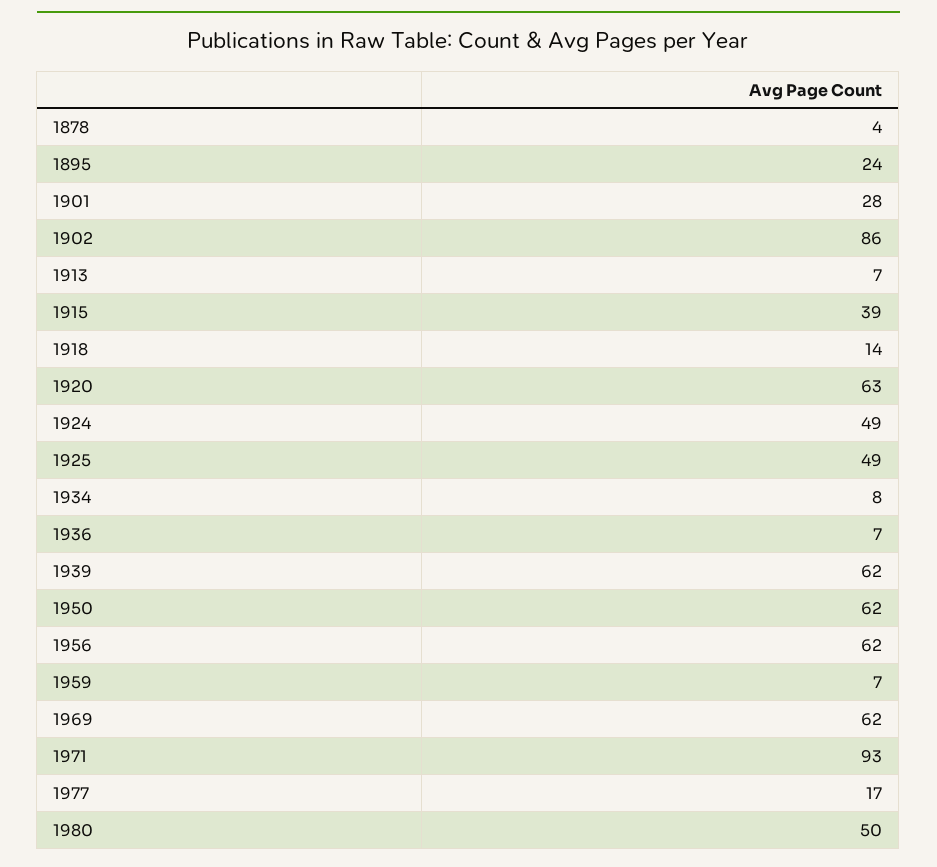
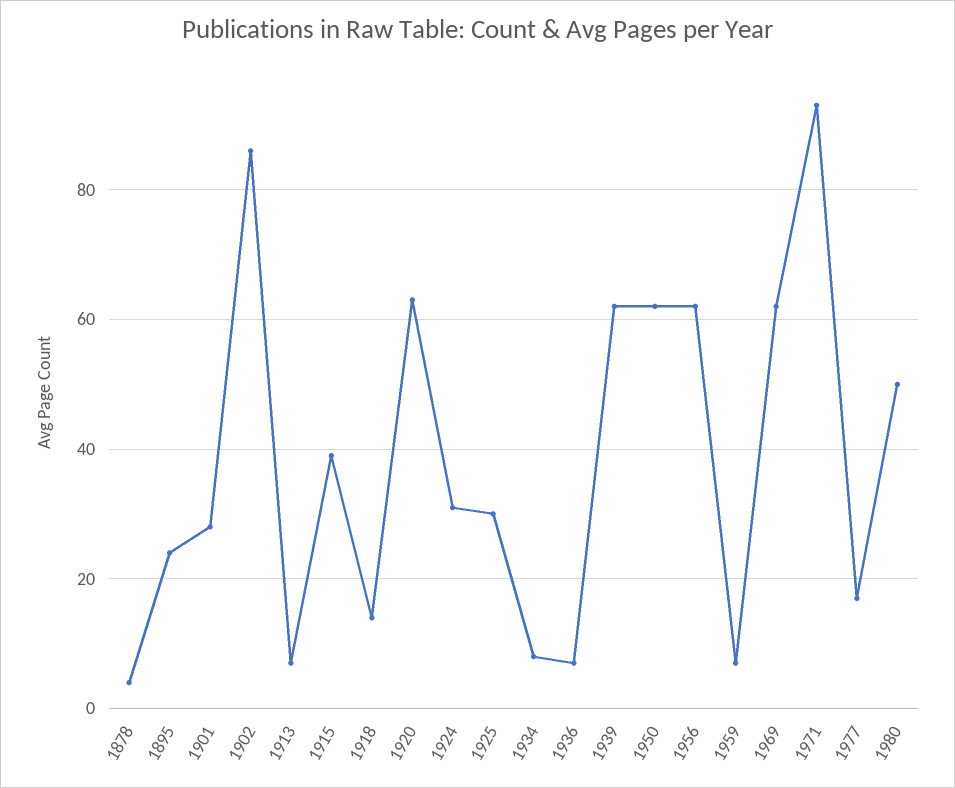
1924: 49 -> 30
1925: 49 -> 30

